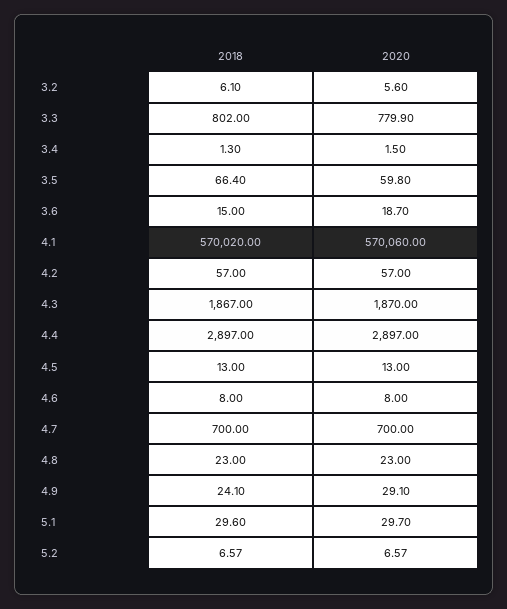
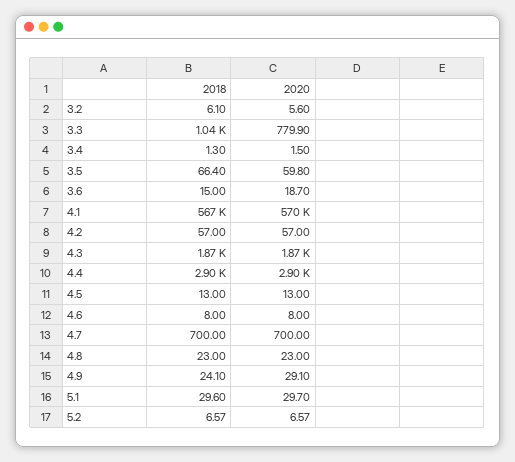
2018, 3.3: 802 -> 1040
2018, 4.1: 570020 -> 567000

